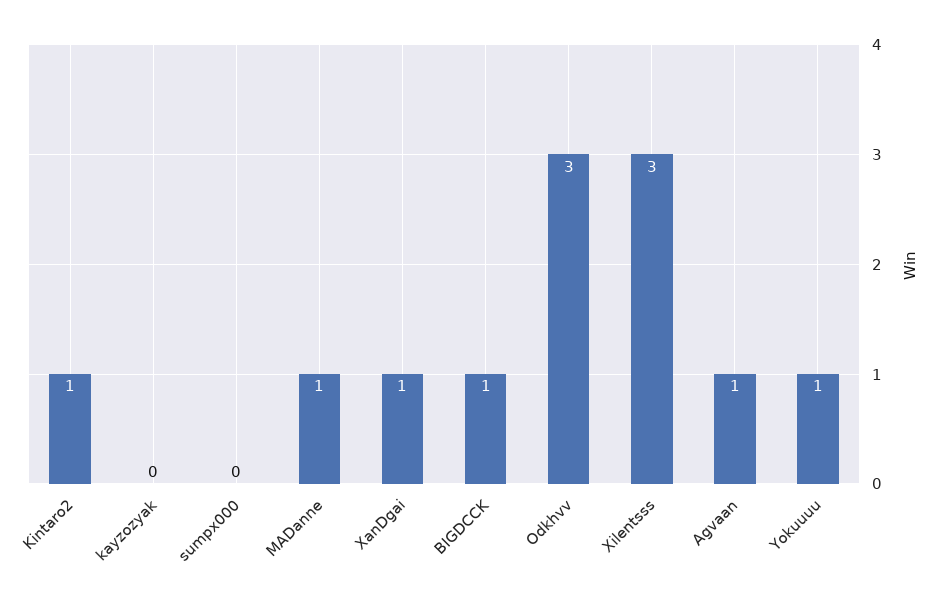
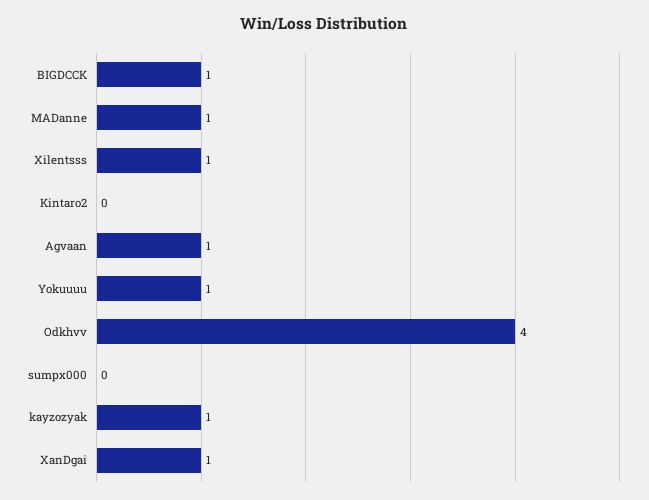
Kintaro2: 1 -> 0
kayzozyak: 0 -> 1
Odkhvv: 3 -> 4
Xilentsss: 3 -> 1

